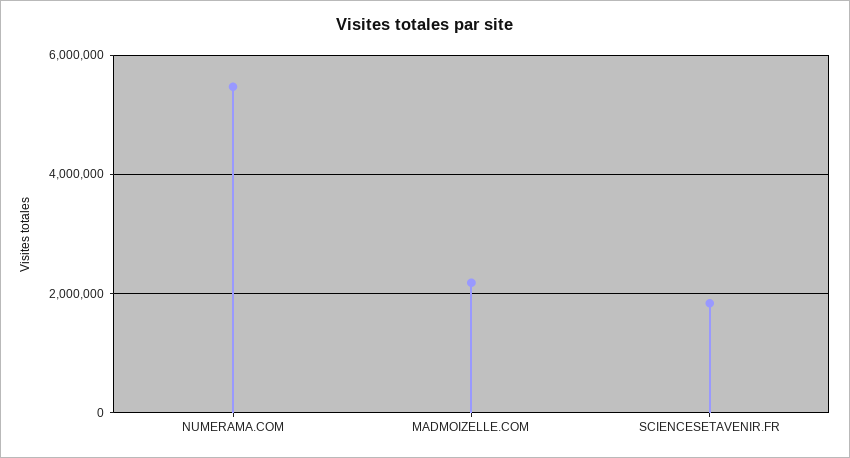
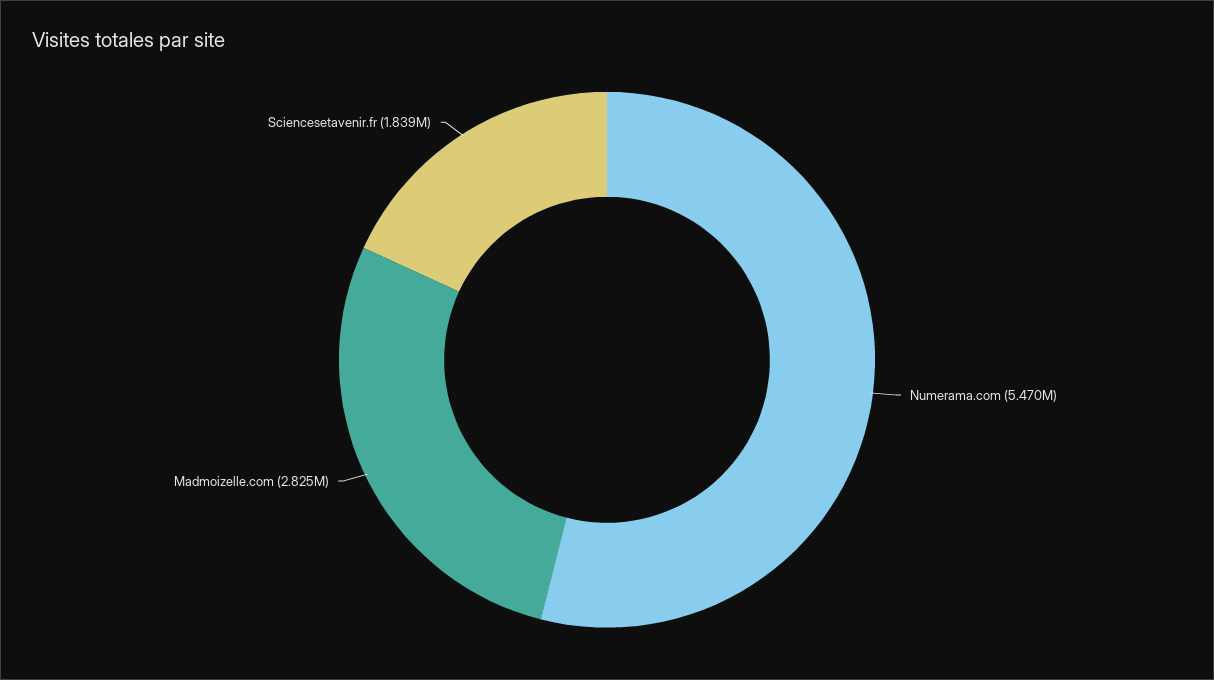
MADMOIZELLE.COM: 2200000 -> 2825000

